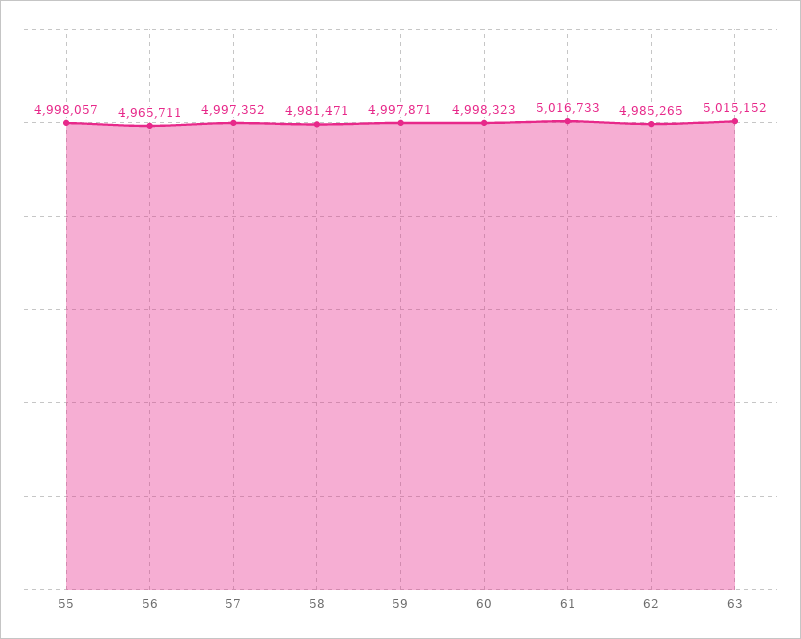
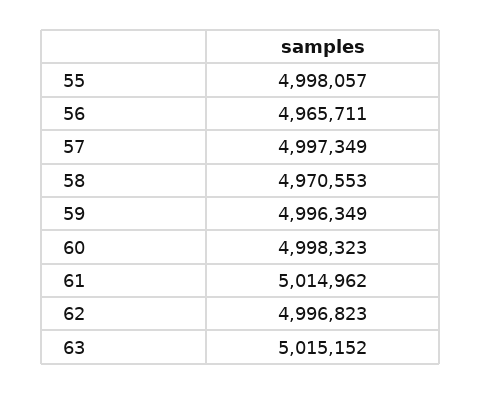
57: 4997352 -> 4997349
58: 4981471 -> 4970553
59: 4997871 -> 4996349
61: 5016733 -> 5014962
62: 4985265 -> 4996823

